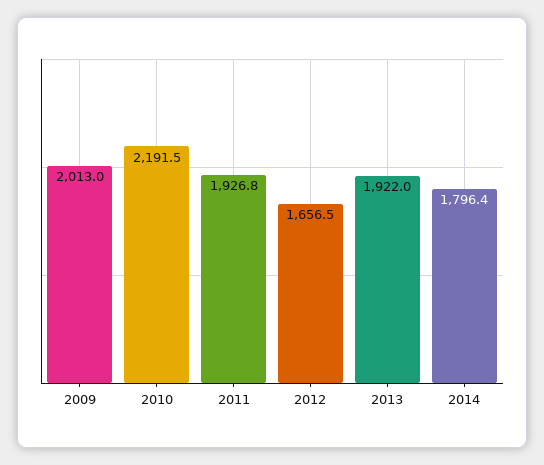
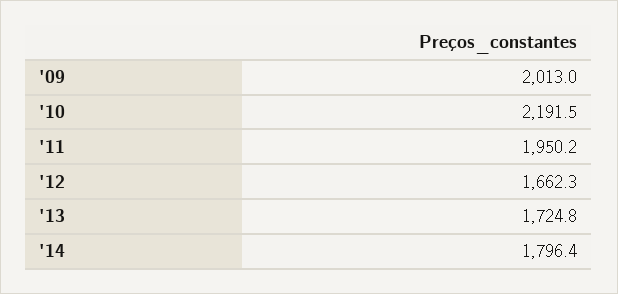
2011: 1926.8 -> 1950.2
2012: 1656.5 -> 1662.3
2013: 1922 -> 1724.8

